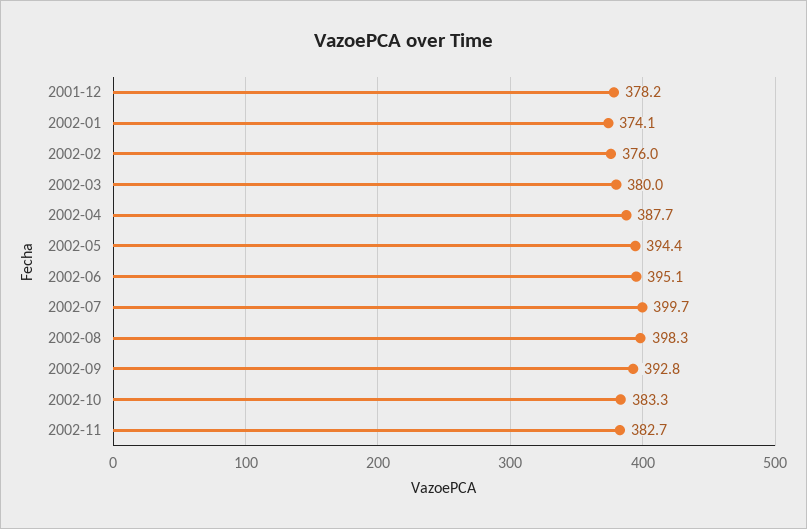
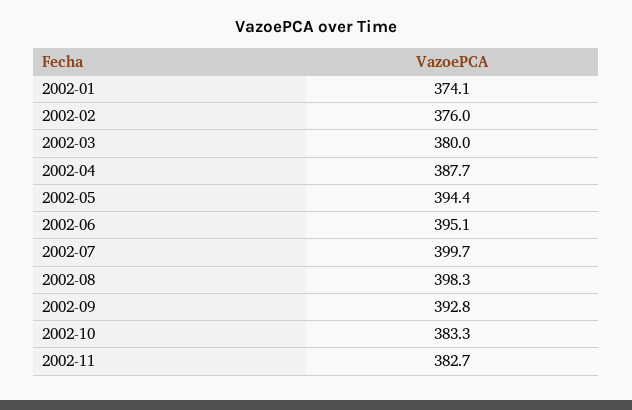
2001-12: 378.2 -> none

